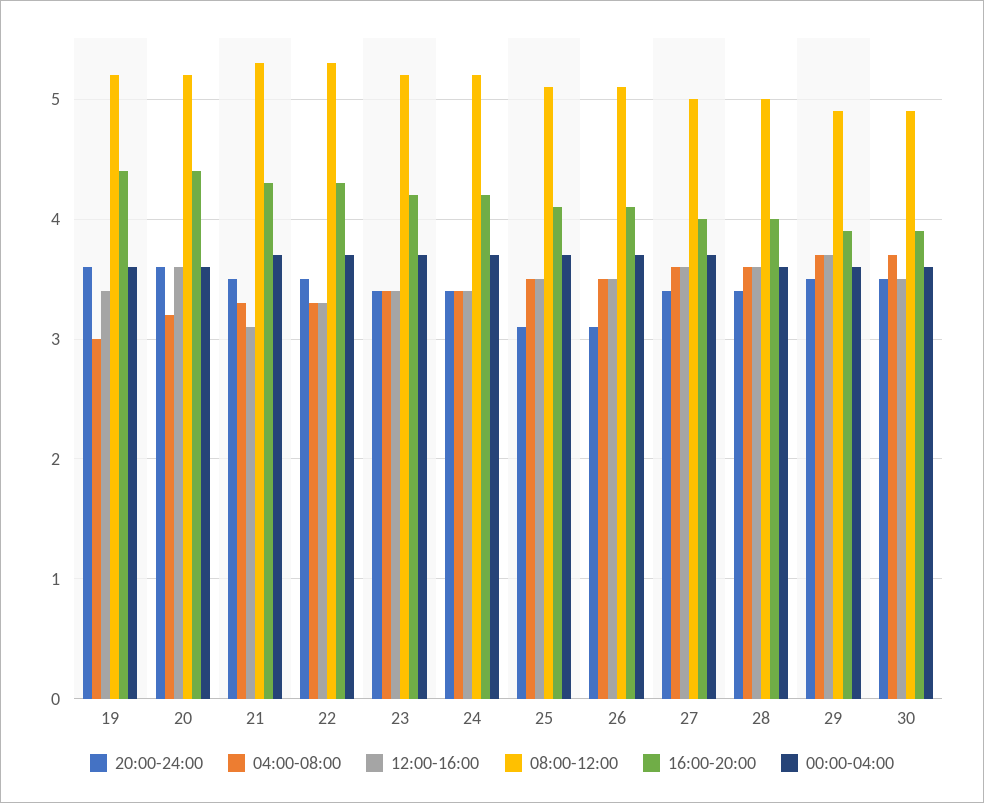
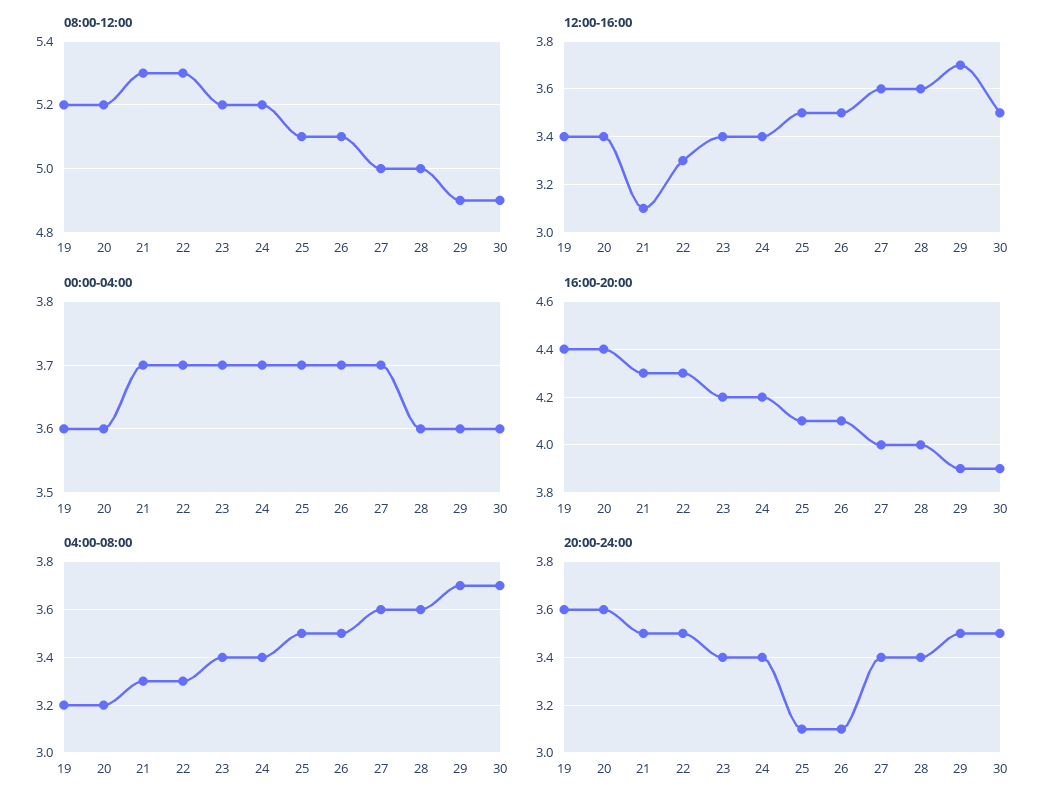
04:00-08:00, 19: 3 -> 3.2
12:00-16:00, 20: 3.6 -> 3.4

